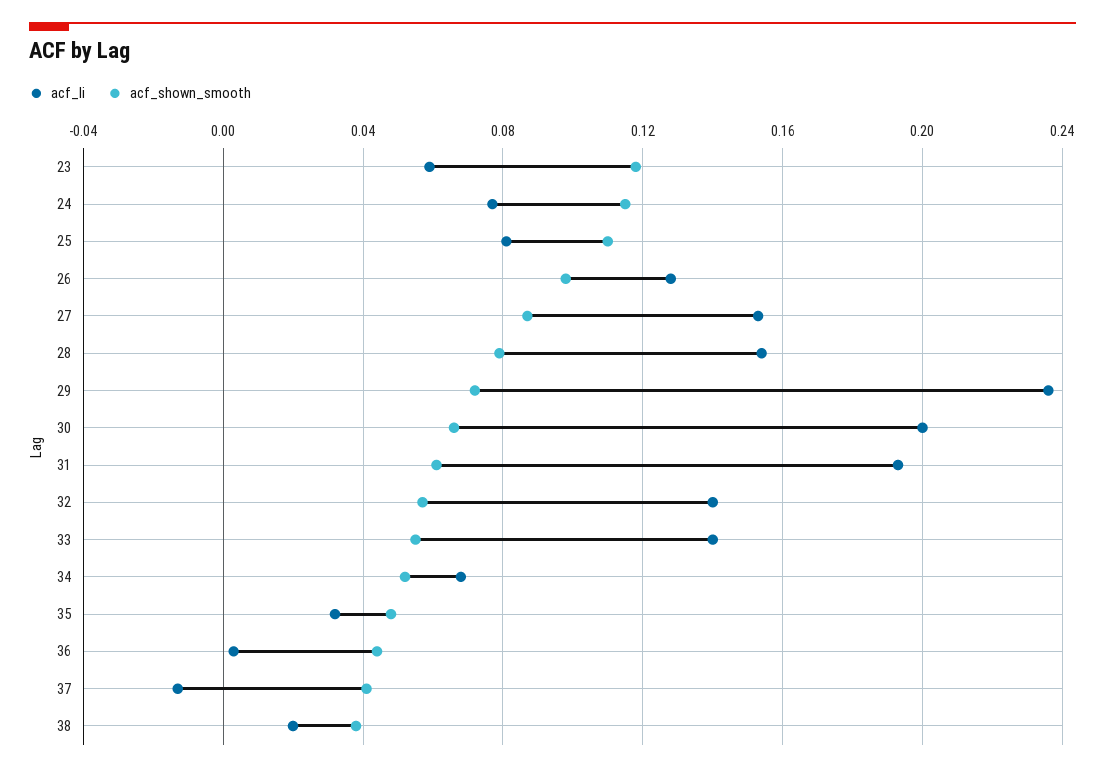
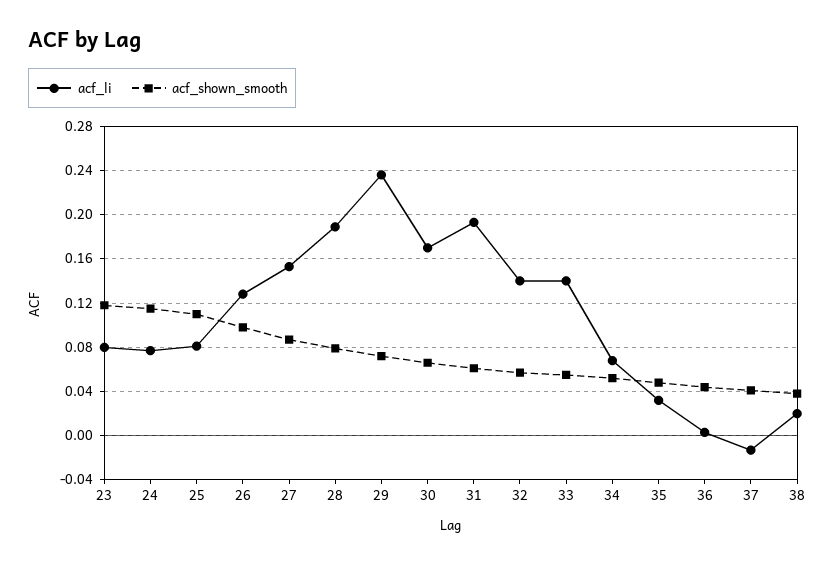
acf_li, 23: 0.06 -> 0.08
acf_li, 28: 0.155 -> 0.19
acf_li, 30: 0.2 -> 0.17

